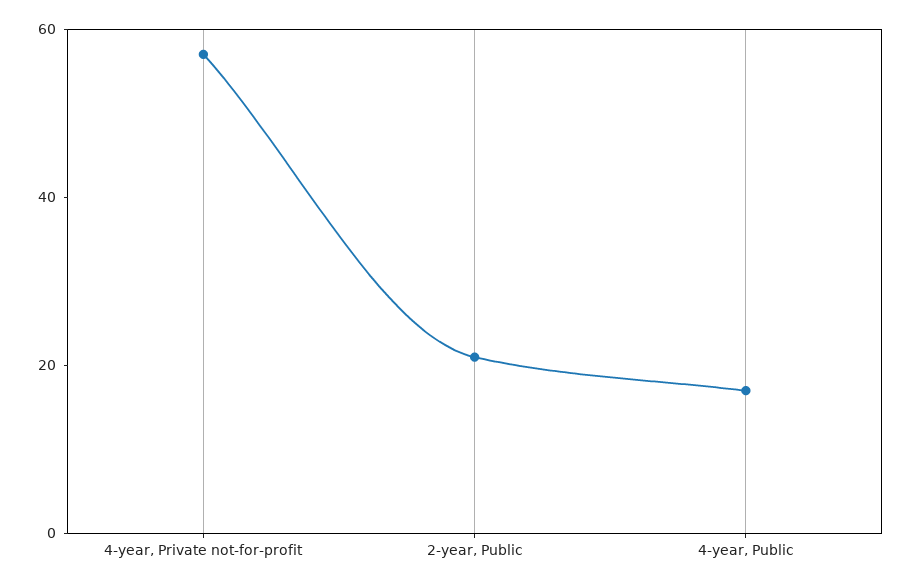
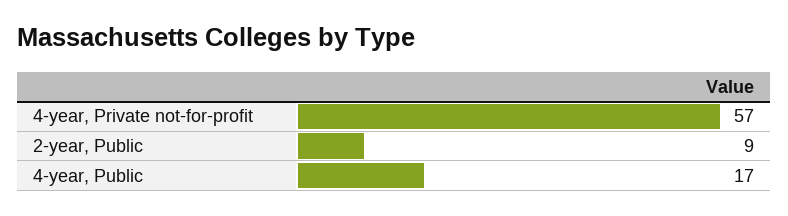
2-year, Public: 20 -> 9

